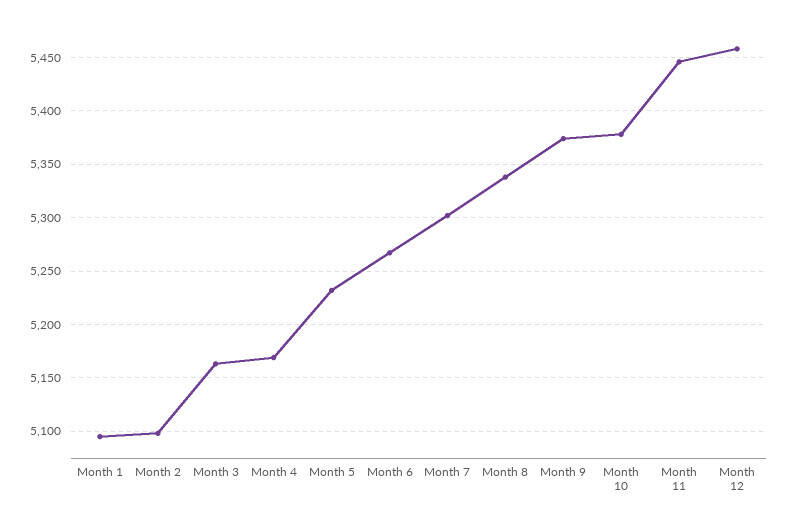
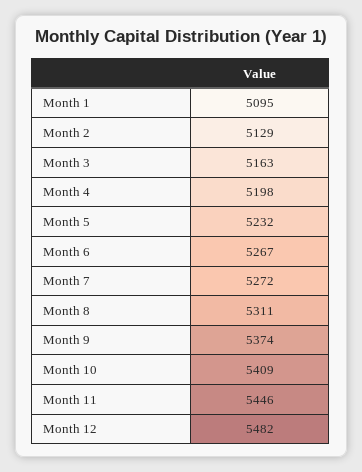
Month 2: 5100 -> 5129
Month 4: 5170 -> 5198
Month 7: 5300 -> 5272
Month 8: 5340 -> 5311
Month 10: 5380 -> 5409
Month 12: 5460 -> 5482

